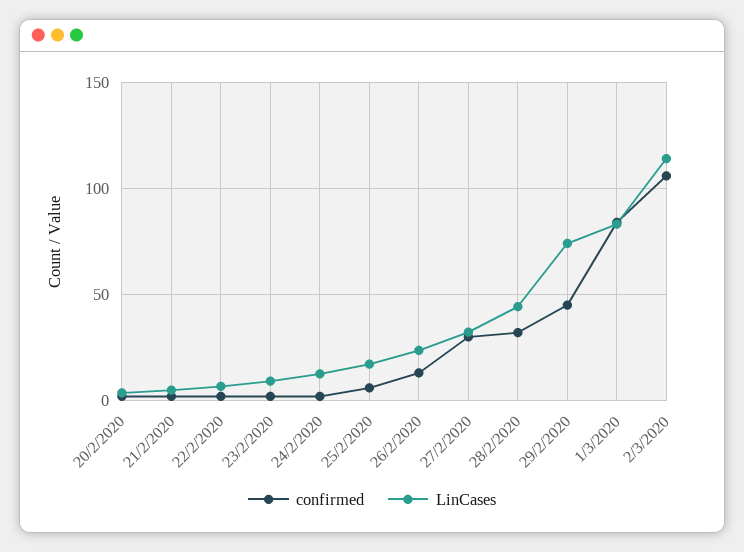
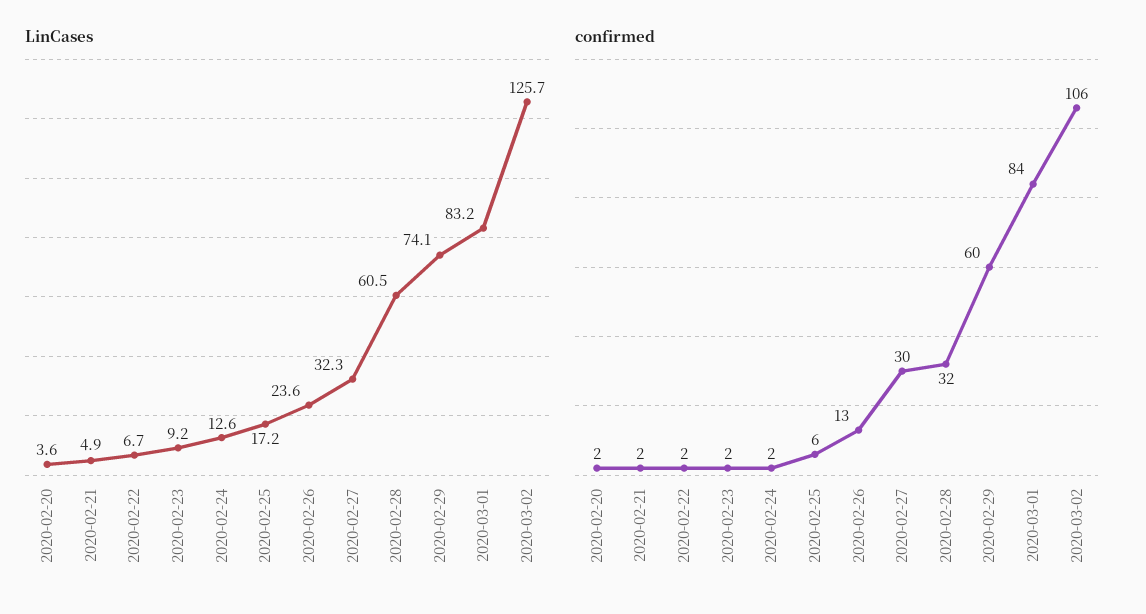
LinCases, 28/2/2020: 45 -> 60.5
confirmed, 29/2/2020: 45 -> 60
LinCases, 2/3/2020: 115 -> 125.7

